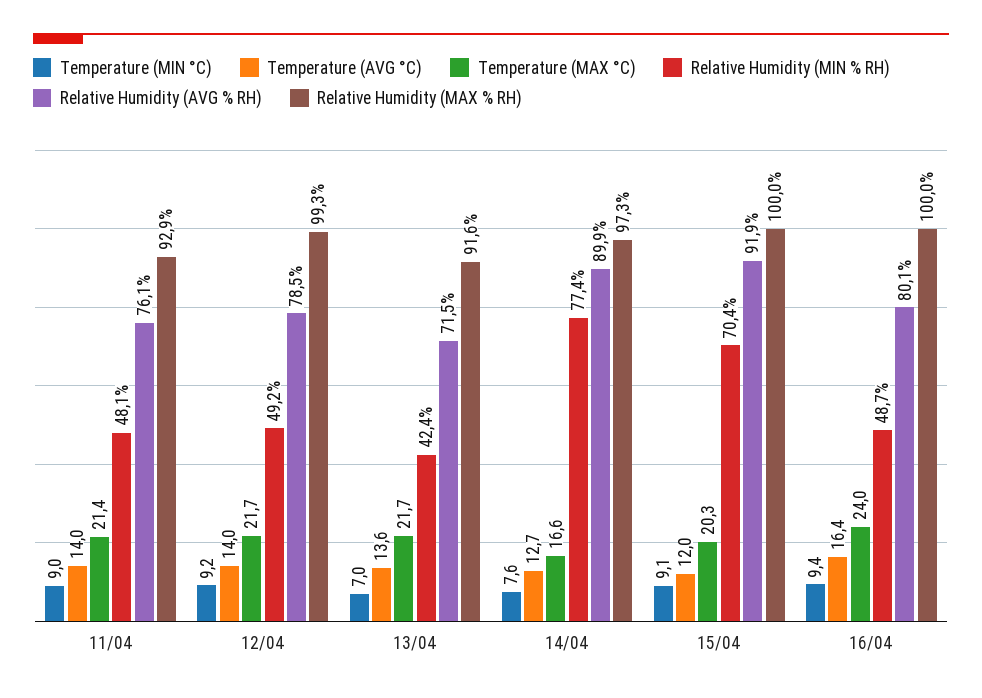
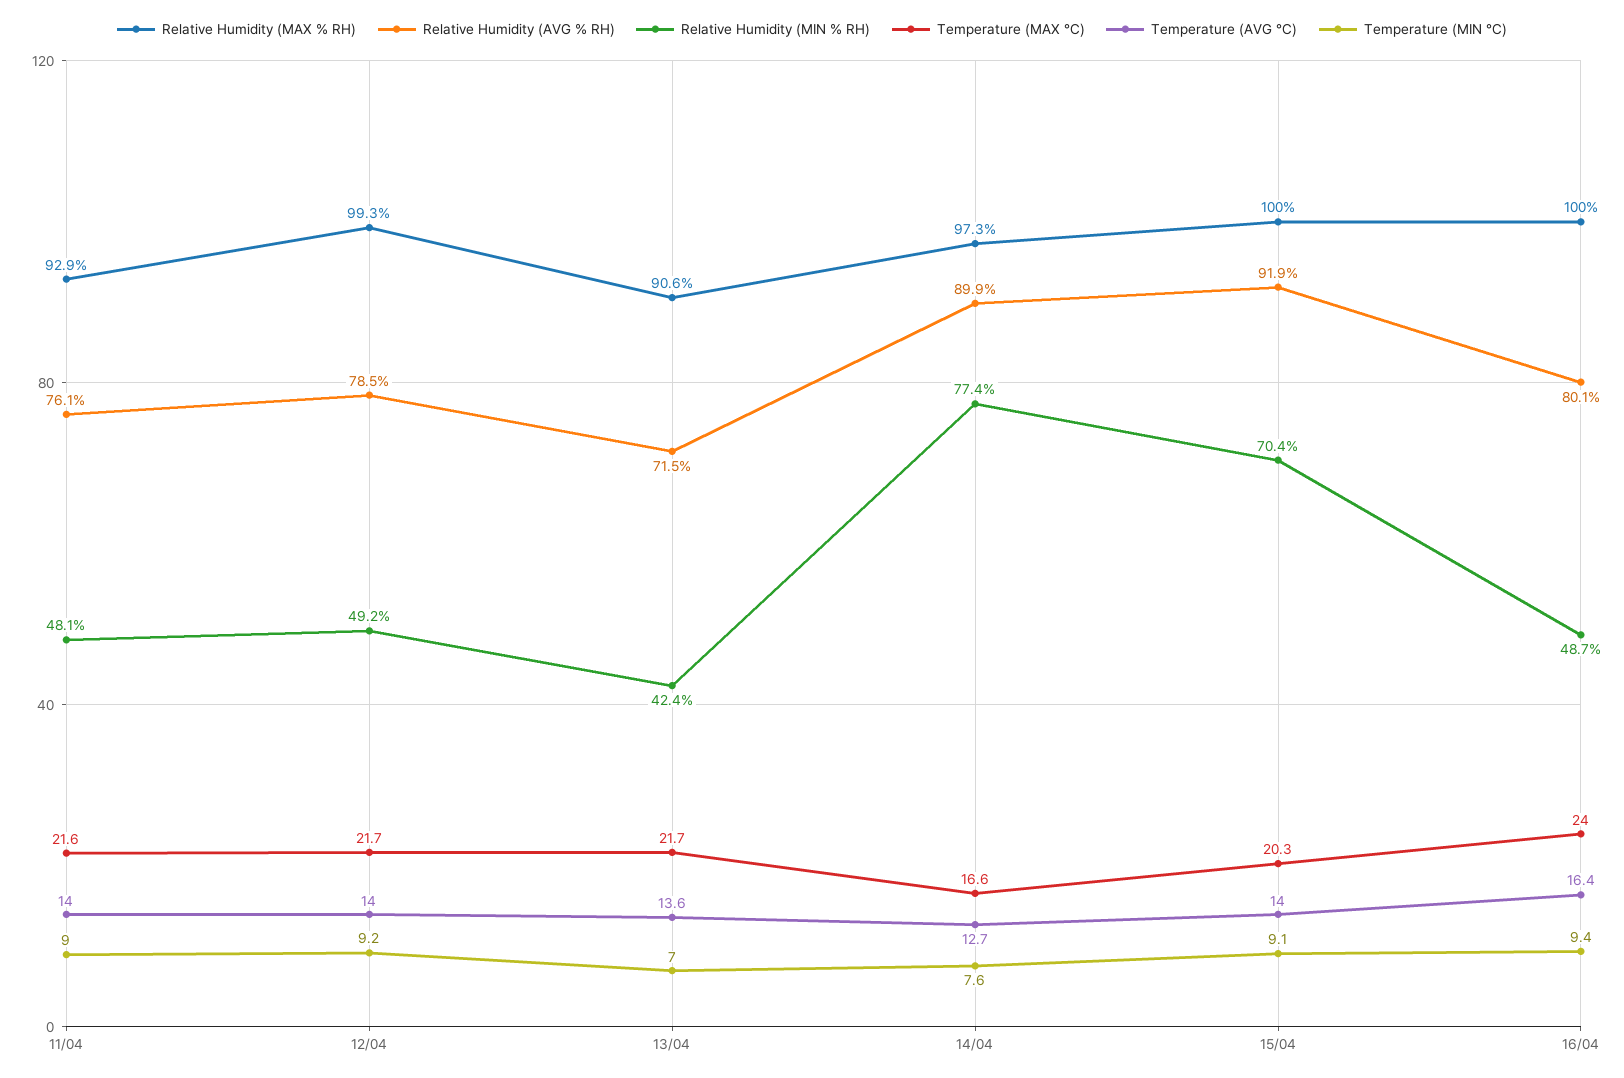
Temperature (MAX °C), 11/04: 21.4 -> 21.6
Relative Humidity (MAX % RH), 13/04: 91.6 -> 90.6
Temperature (AVG °C), 15/04: 12 -> 14

